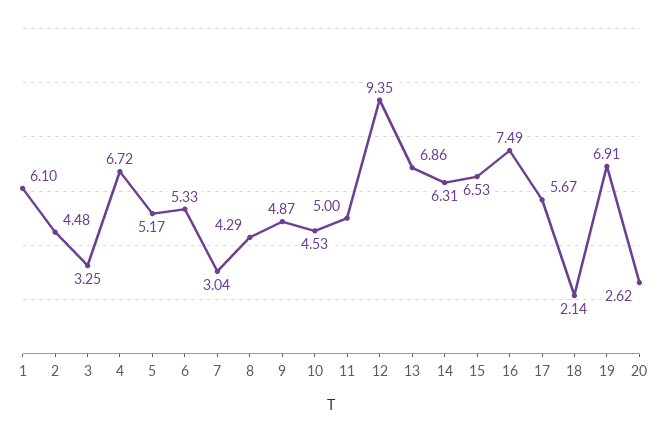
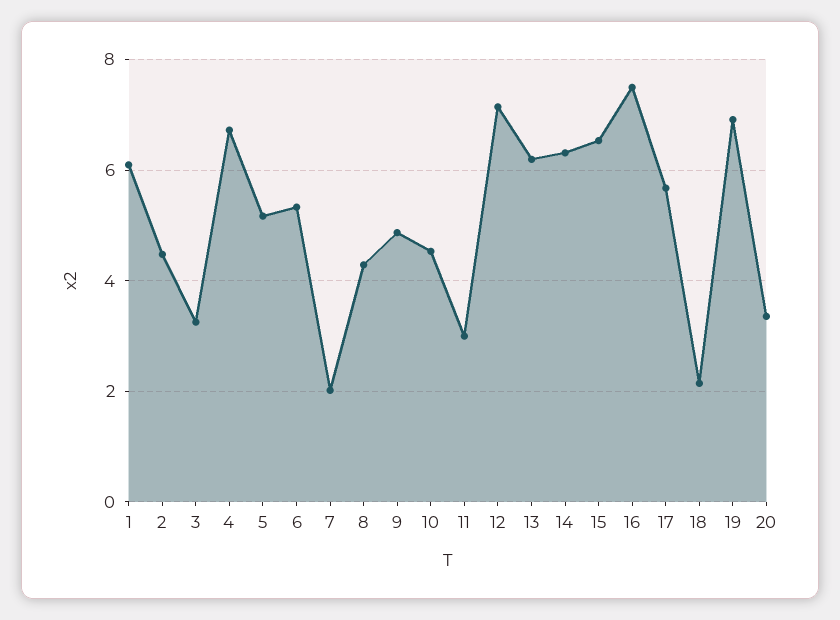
7: 3.04 -> 2
11: 5 -> 3
12: 9.35 -> 7.2
13: 6.86 -> 6.2
20: 2.62 -> 3.4

